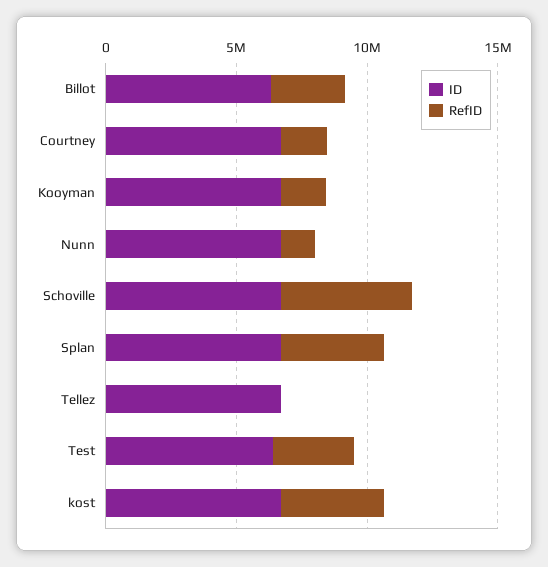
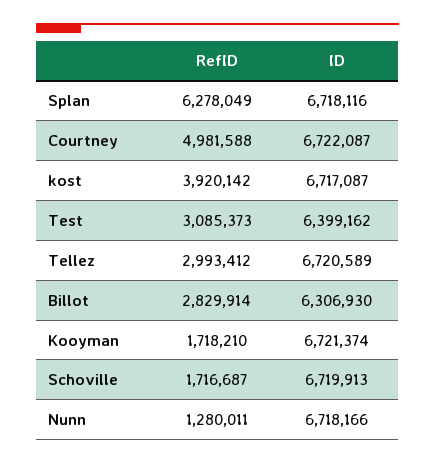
RefID, Courtney: 2000000 -> 4981588
RefID, Schoville: 5000000 -> 1716687
RefID, Splan: 4000000 -> 6278049
RefID, Tellez: 0 -> 2993412

